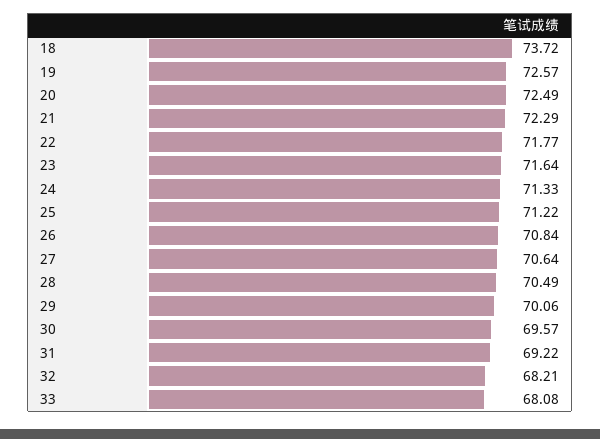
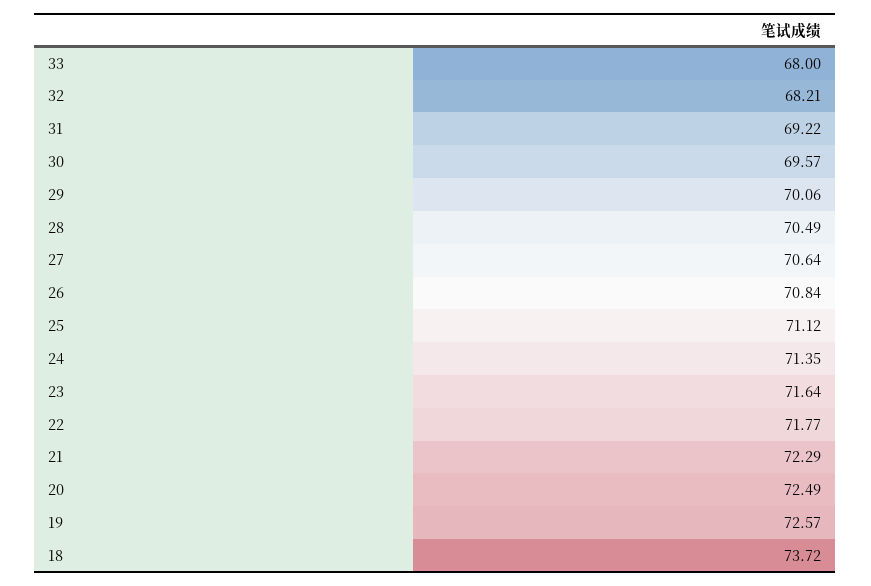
24: 71.33 -> 71.35
25: 71.22 -> 71.12
33: 68.08 -> 68

